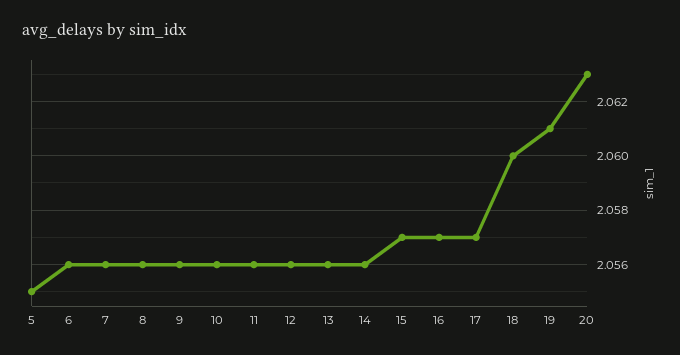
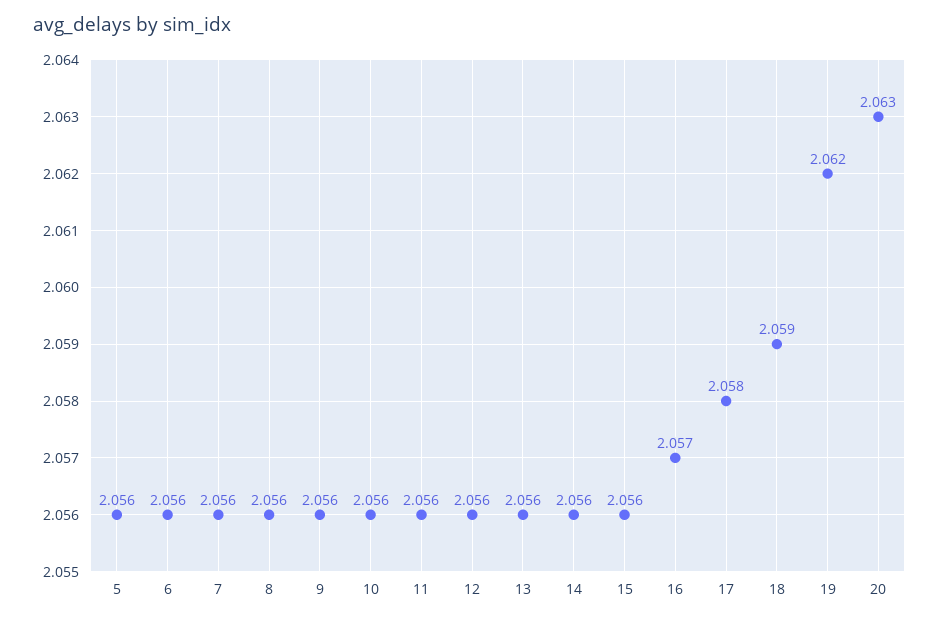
5: 2.055 -> 2.056
15: 2.057 -> 2.056
17: 2.057 -> 2.058
18: 2.06 -> 2.059
19: 2.061 -> 2.062

